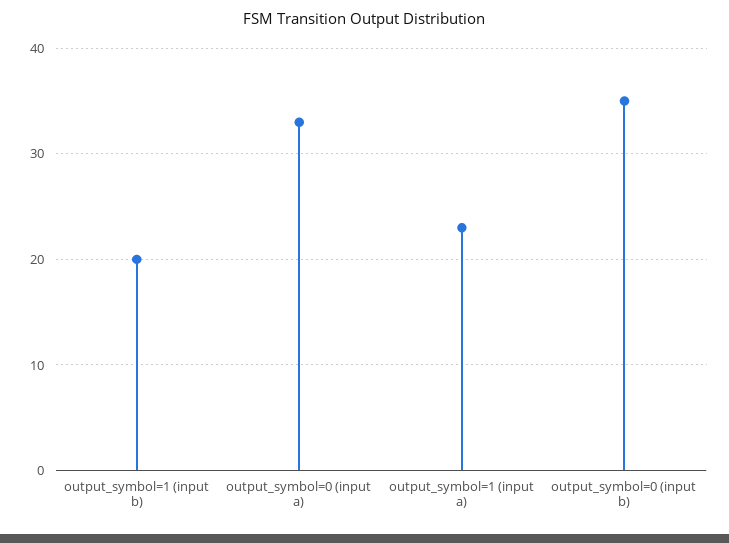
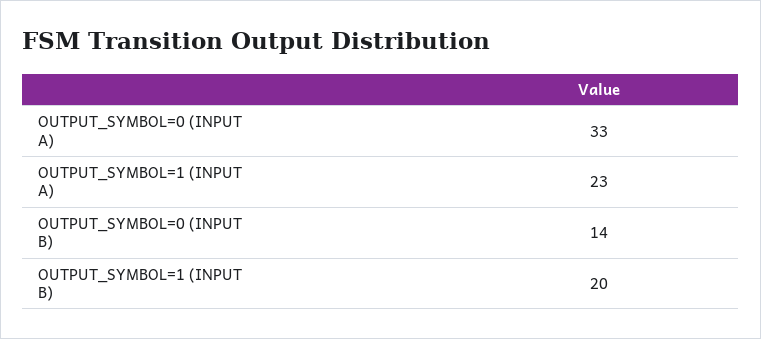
output_symbol=0 (input b): 35 -> 14

